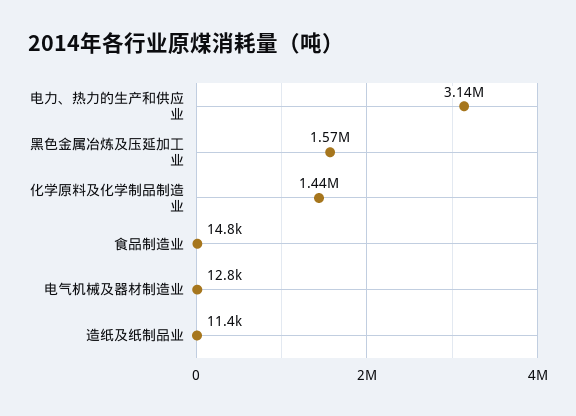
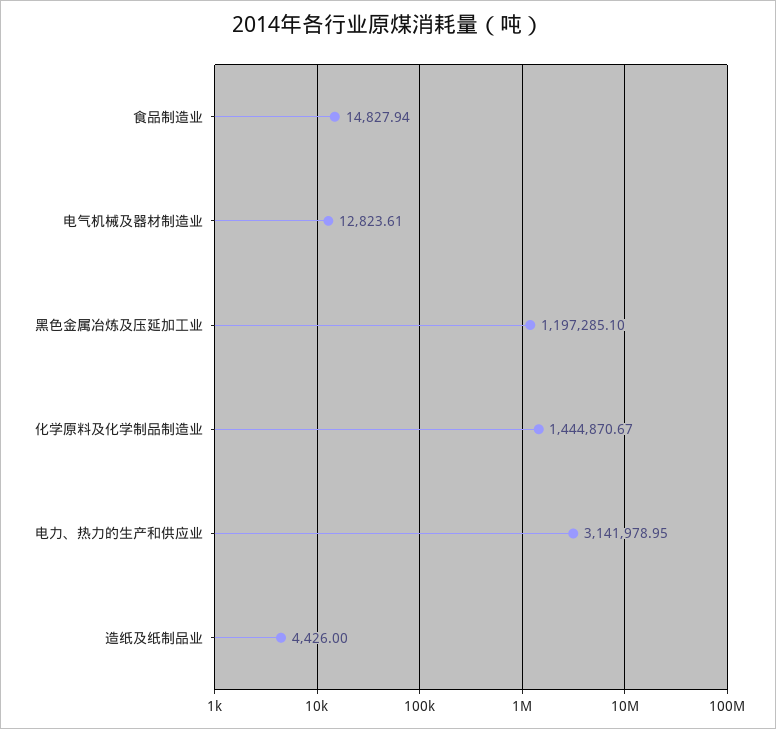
黑色金属冶炼及压延加工业: 1570000 -> 1197285.1
造纸及纸制品业: 11400 -> 4426

